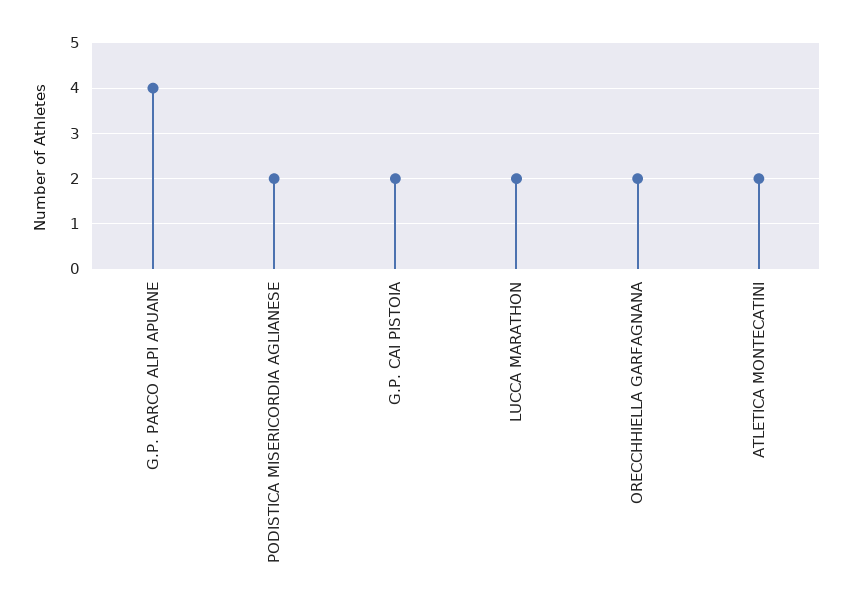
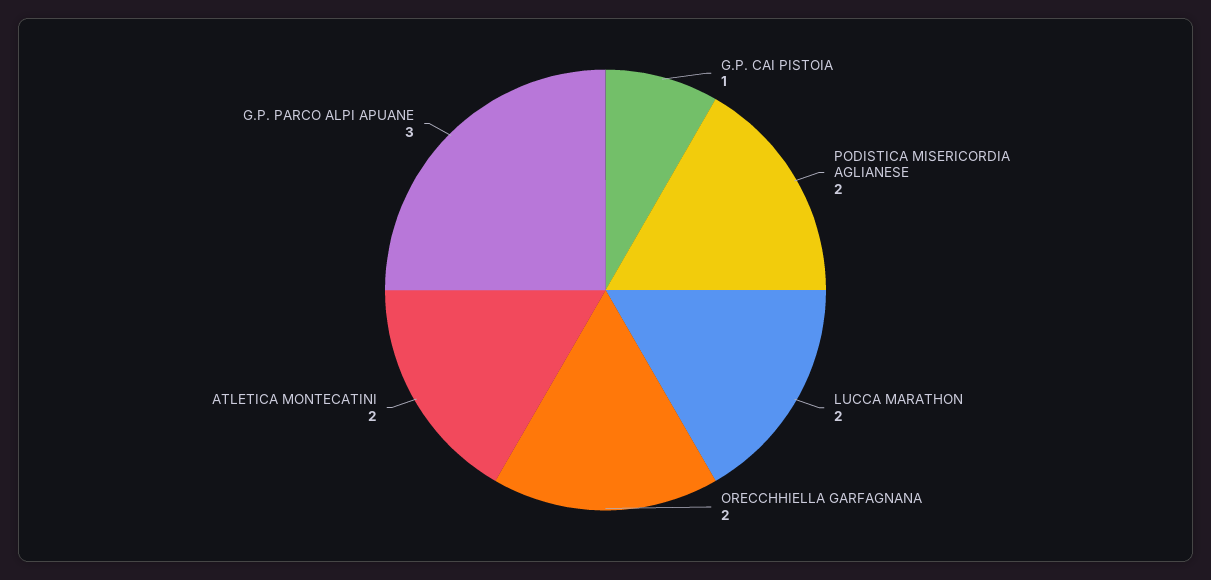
G.P. PARCO ALPI APUANE: 4 -> 3
G.P. CAI PISTOIA: 2 -> 1

